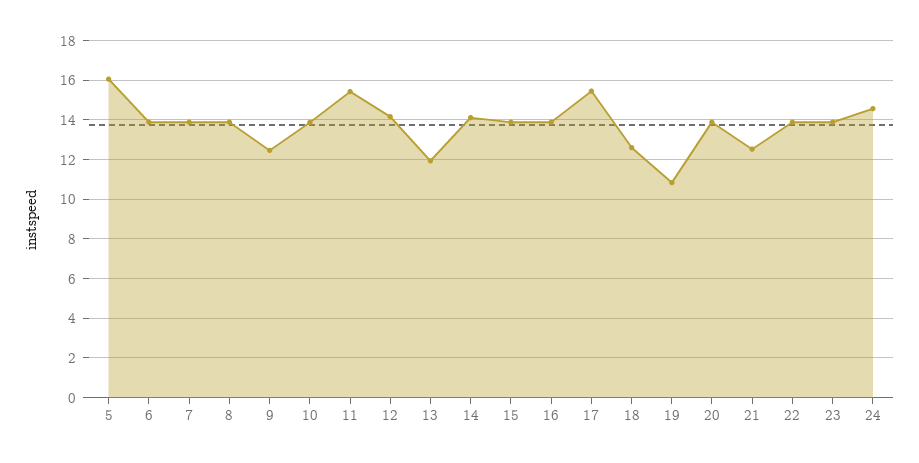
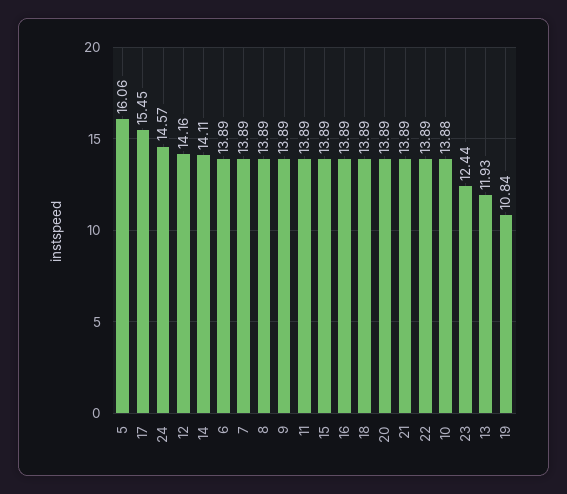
9: 12.5 -> 13.89
11: 15.5 -> 13.89
18: 12.5 -> 13.89
21: 12.5 -> 13.89
23: 14 -> 12.44

